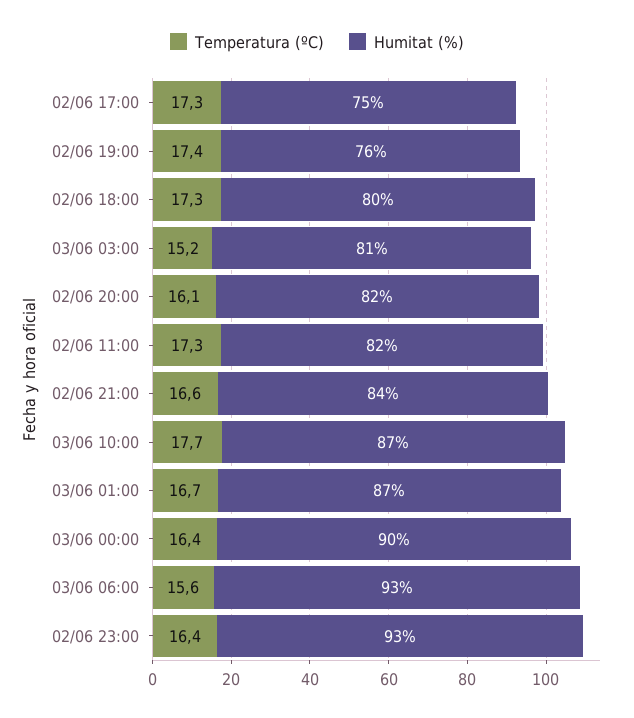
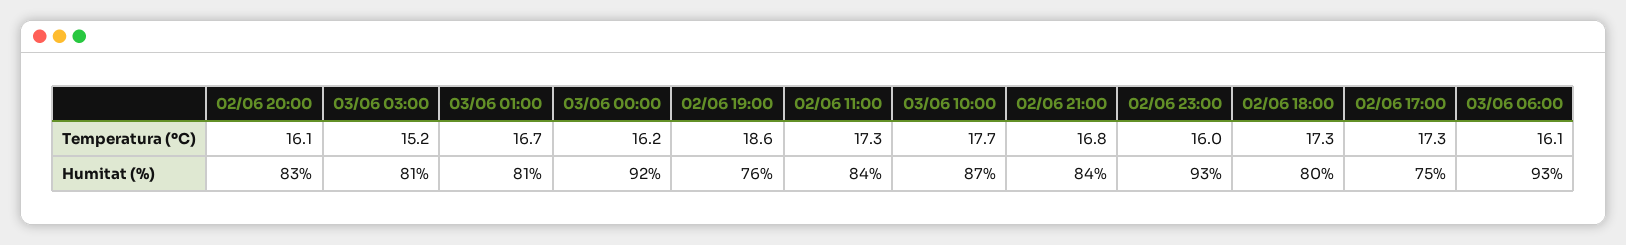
Temperatura (ºC), 02/06 19:00: 17.4 -> 18.6
Humitat (%), 02/06 20:00: 82 -> 83
Humitat (%), 02/06 11:00: 82 -> 84
Temperatura (ºC), 02/06 21:00: 16.6 -> 16.8
Humitat (%), 03/06 01:00: 87 -> 81
Temperatura (ºC), 03/06 00:00: 16.4 -> 16.2
Humitat (%), 03/06 00:00: 90 -> 92
Temperatura (ºC), 03/06 06:00: 15.6 -> 16.1
Temperatura (ºC), 02/06 23:00: 16.4 -> 16

